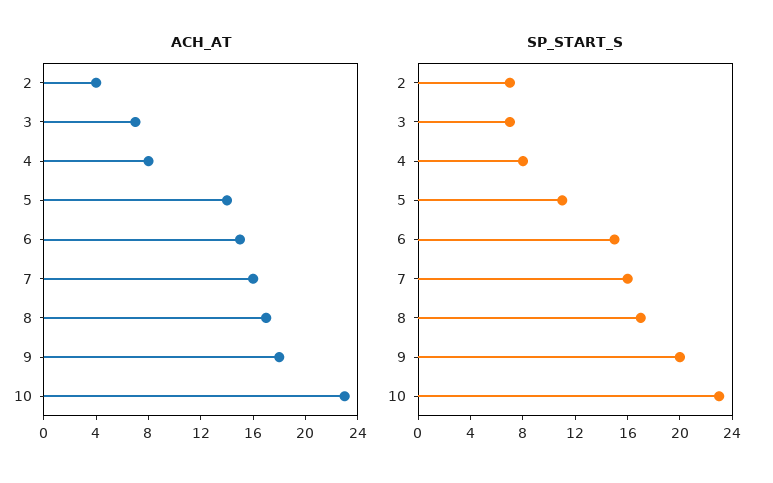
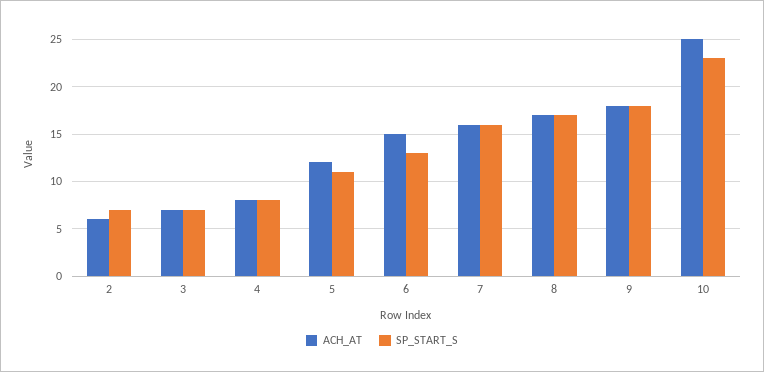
ACH_AT, 2: 4 -> 6
ACH_AT, 5: 14 -> 12
ACH_AT, 10: 23 -> 25
SP_START_S, 6: 15 -> 13
SP_START_S, 9: 20 -> 18

